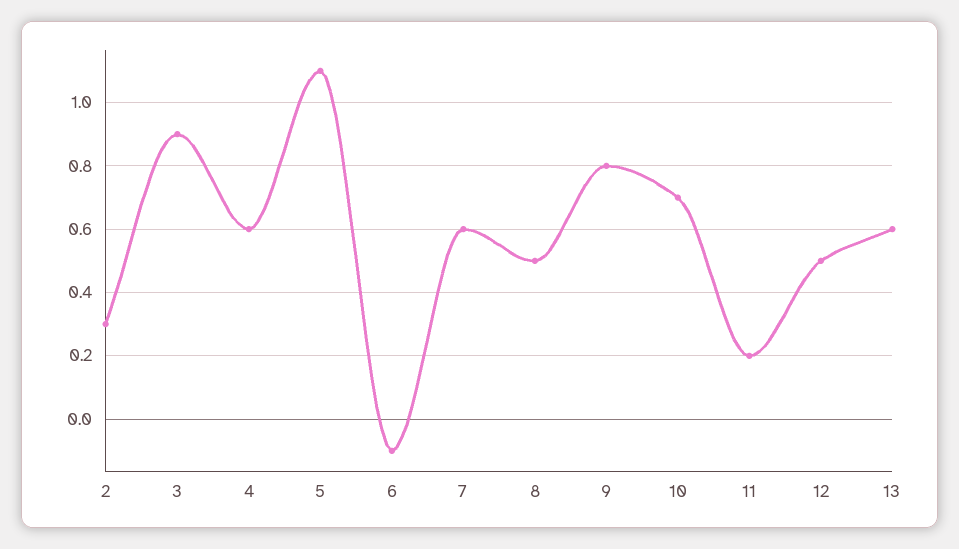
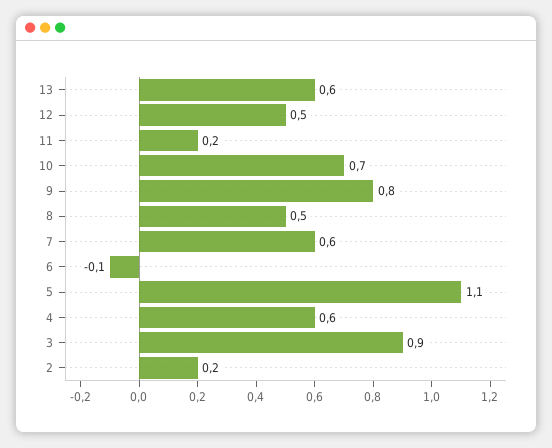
2: 0.3 -> 0.2

